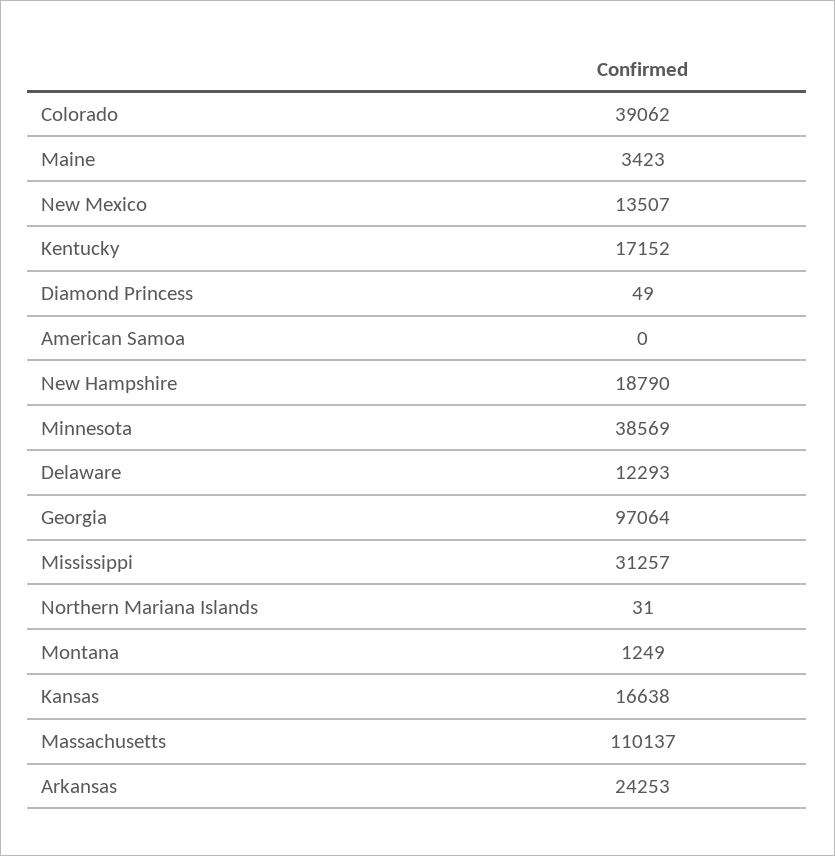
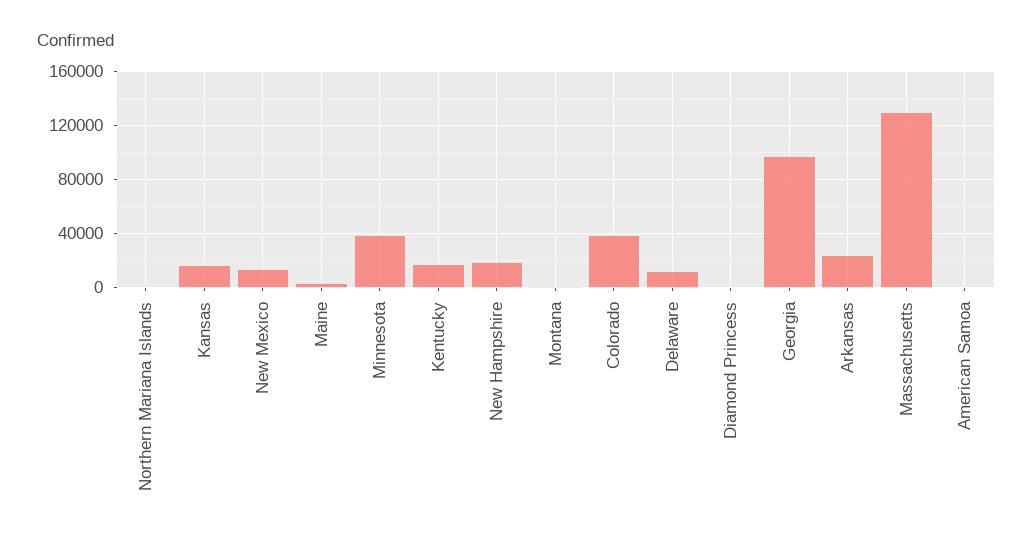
Mississippi: 31257 -> none
Massachusetts: 110137 -> 130000

